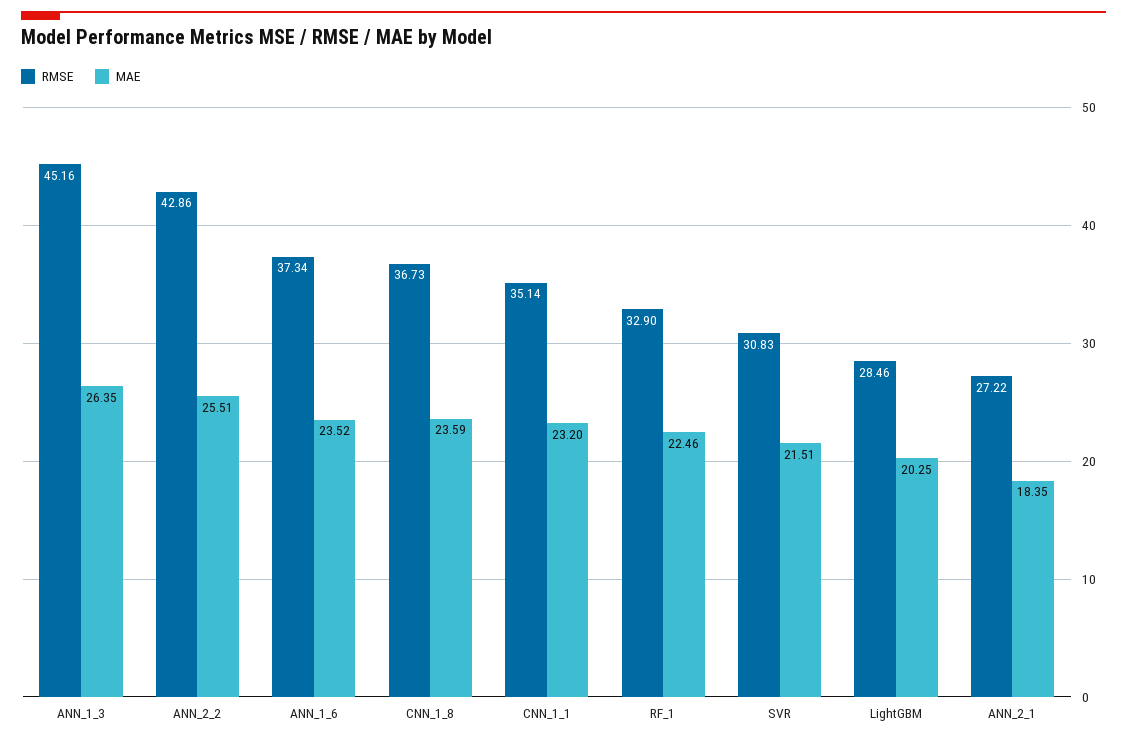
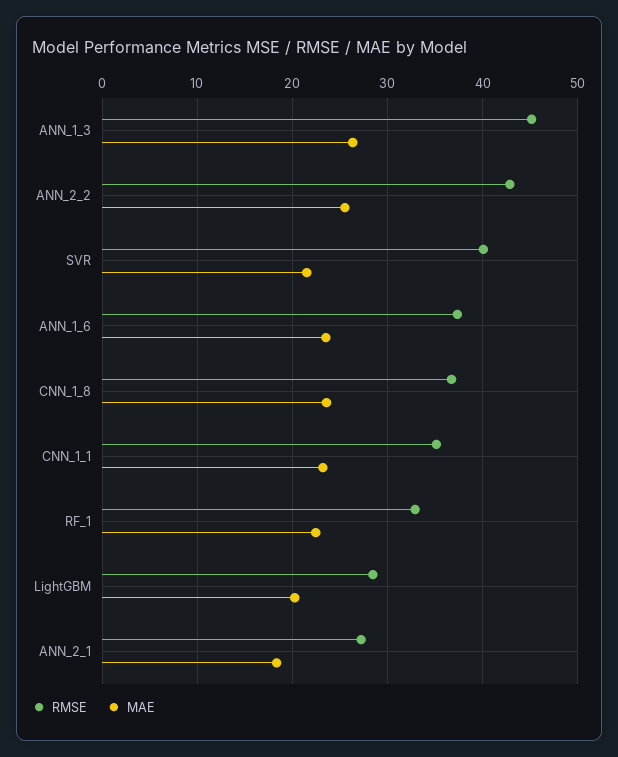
RMSE, SVR: 30.83 -> 40

